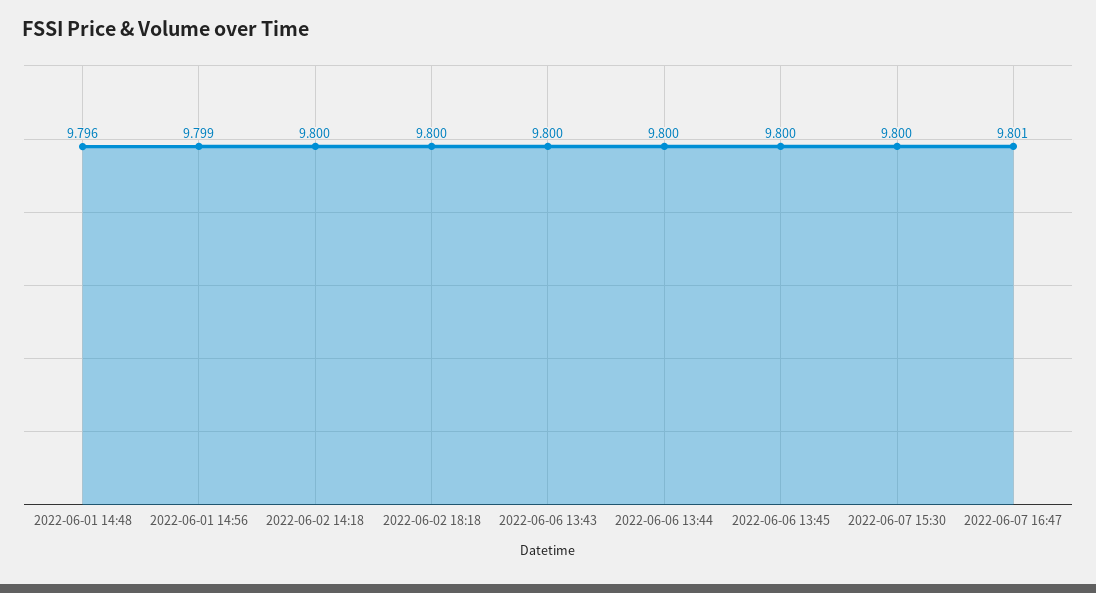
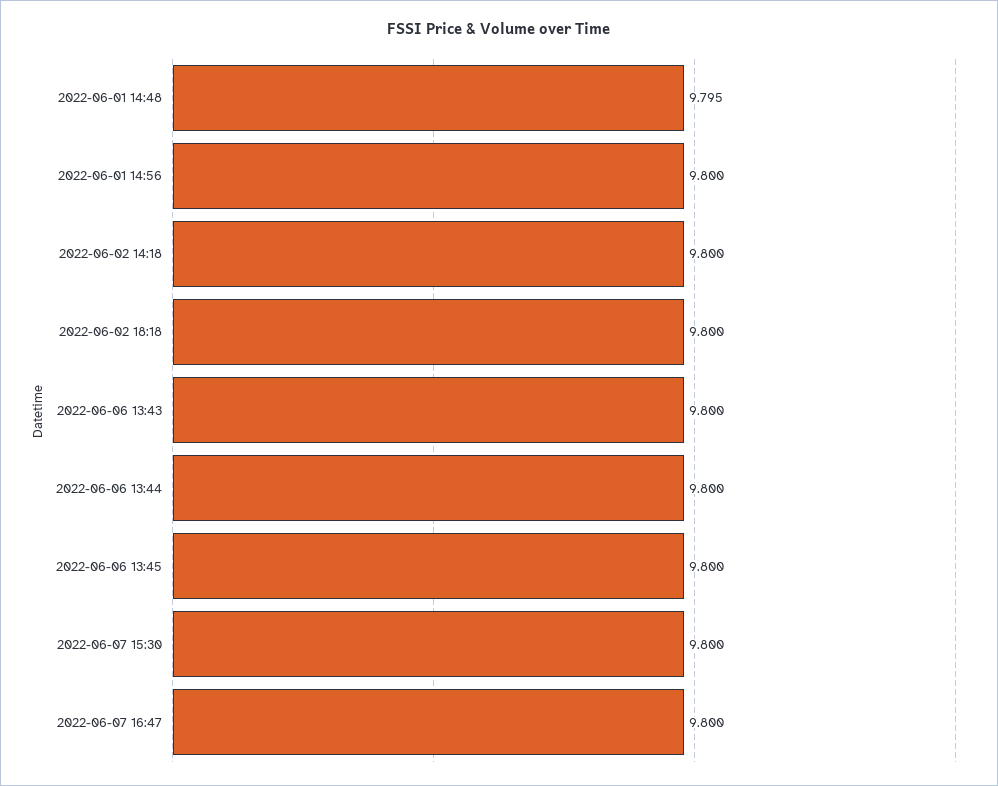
2022-06-01 14:48: 9.796 -> 9.795
2022-06-01 14:56: 9.799 -> 9.8
2022-06-07 16:47: 9.801 -> 9.8

